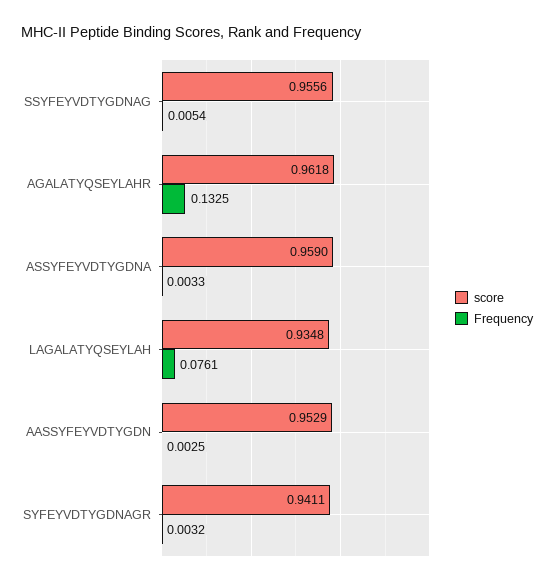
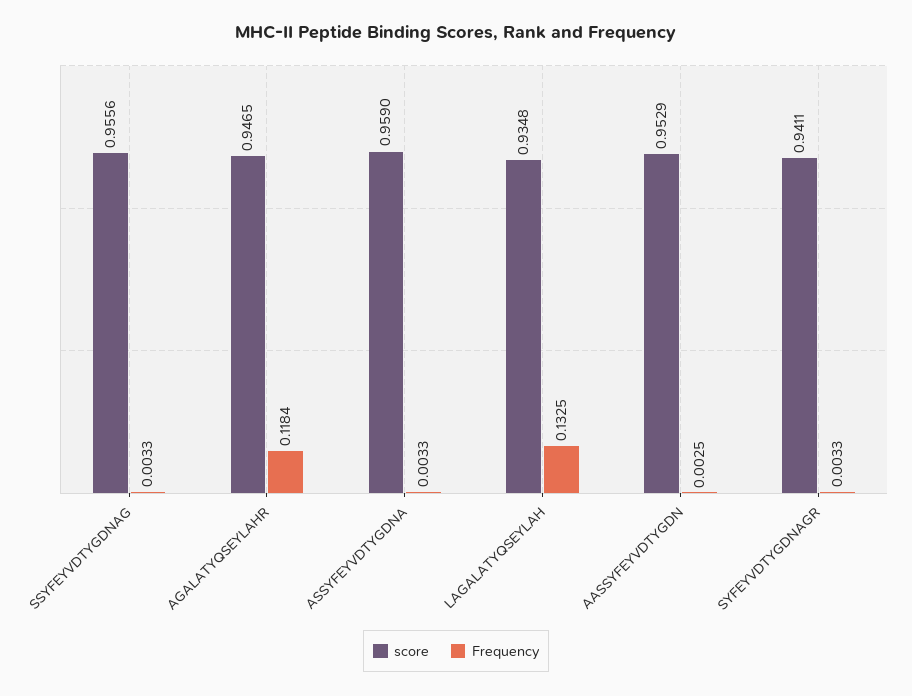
Frequency, SSYFEYVDTYGDNAG: 0.0054 -> 0.0033
score, AGALATYQSEYLAHR: 0.9618 -> 0.9465
Frequency, AGALATYQSEYLAHR: 0.1325 -> 0.1184
Frequency, LAGALATYQSEYLAH: 0.0761 -> 0.1325
Frequency, SYFEYVDTYGDNAGR: 0.0032 -> 0.0033

